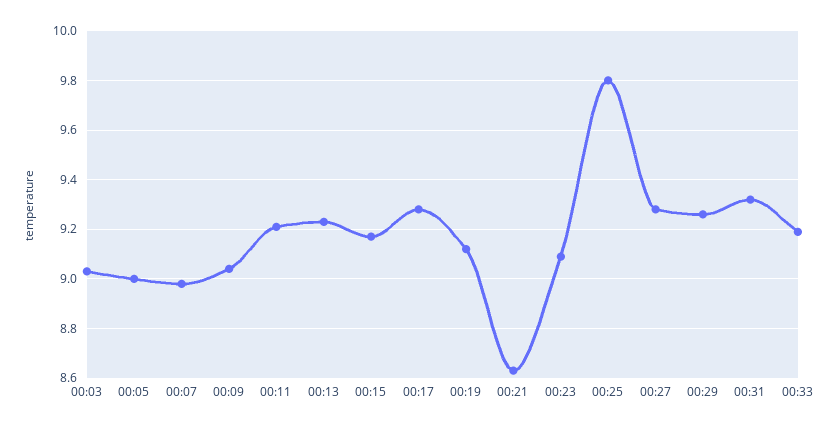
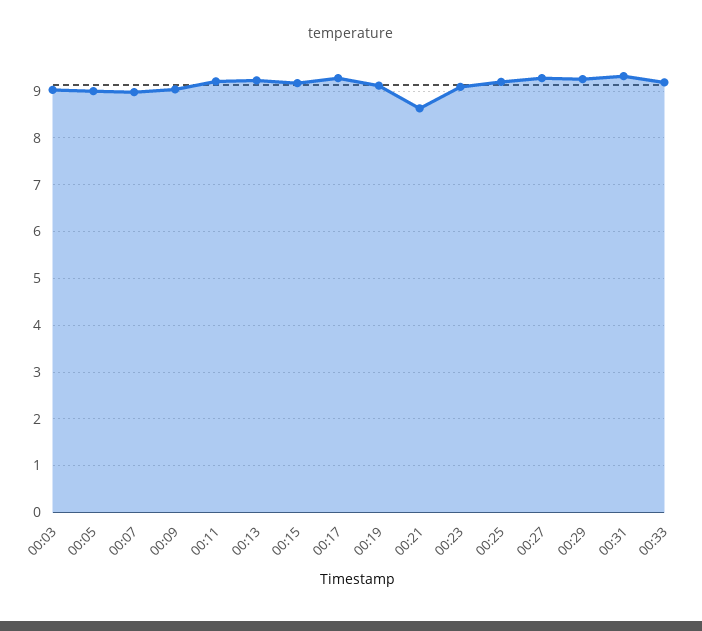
00:25: 9.8 -> 9.2

